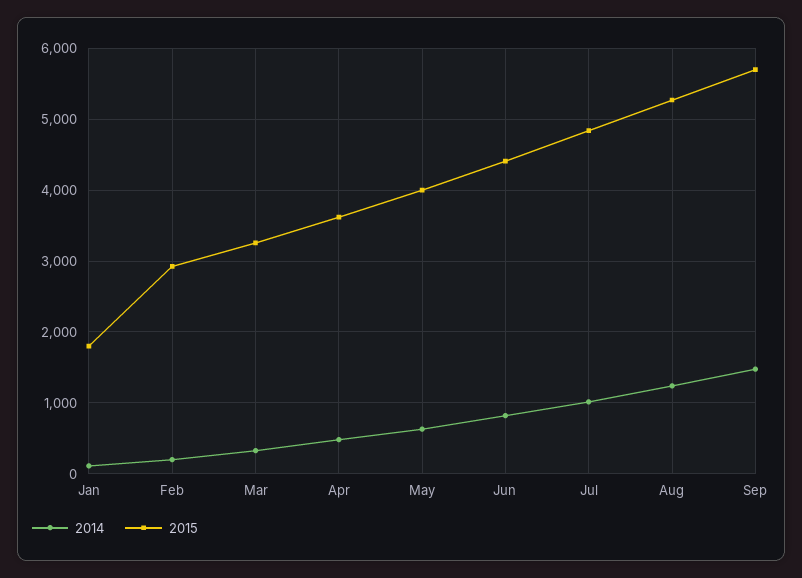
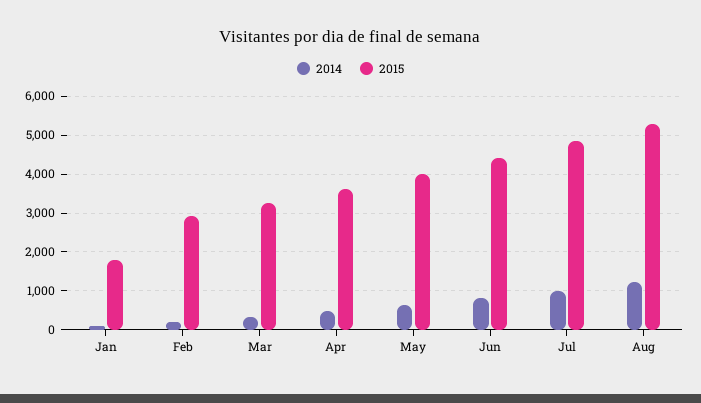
2014, Sep: 1500 -> none
2015, Sep: 5700 -> none

